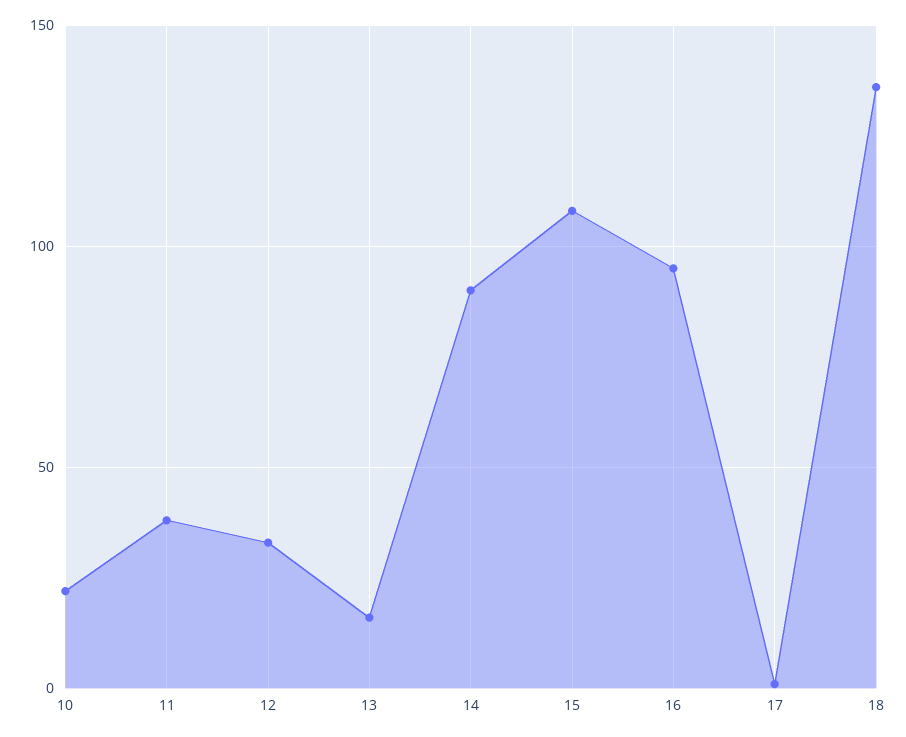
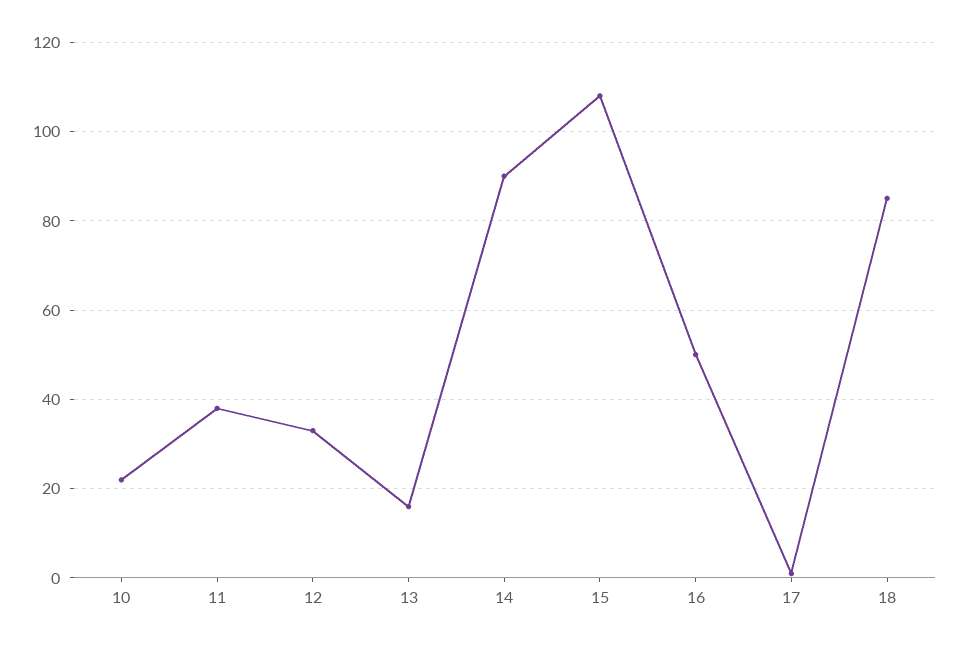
16: 95 -> 50
18: 135 -> 85

